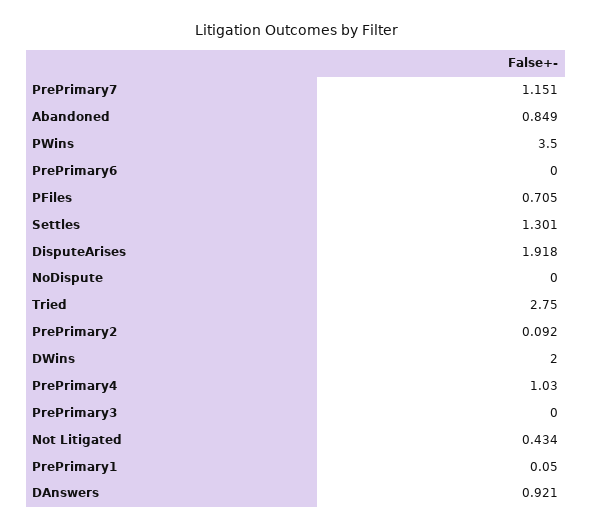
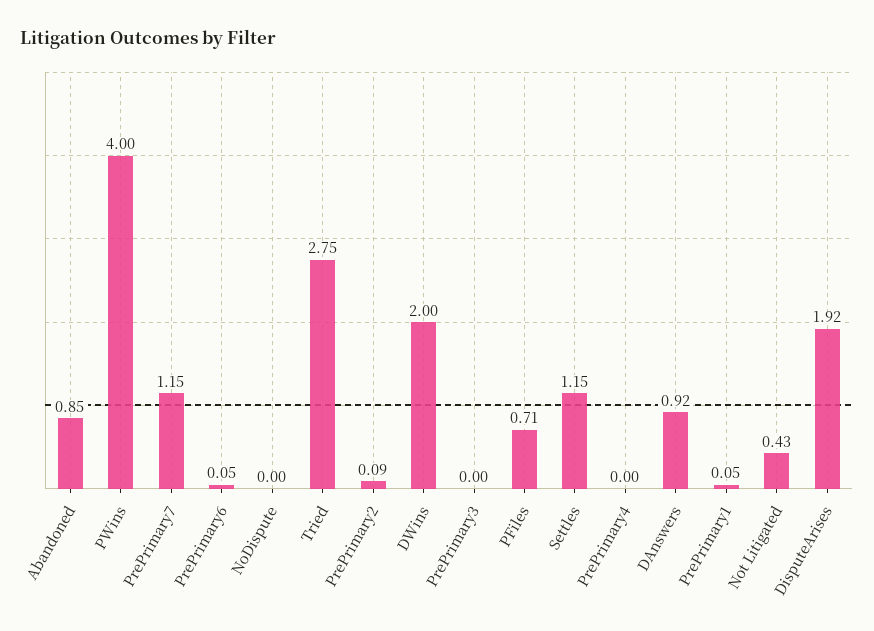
PWins: 3.5 -> 4
PrePrimary6: 0 -> 0.05
Settles: 1.301 -> 1.15
PrePrimary4: 1.03 -> 0

